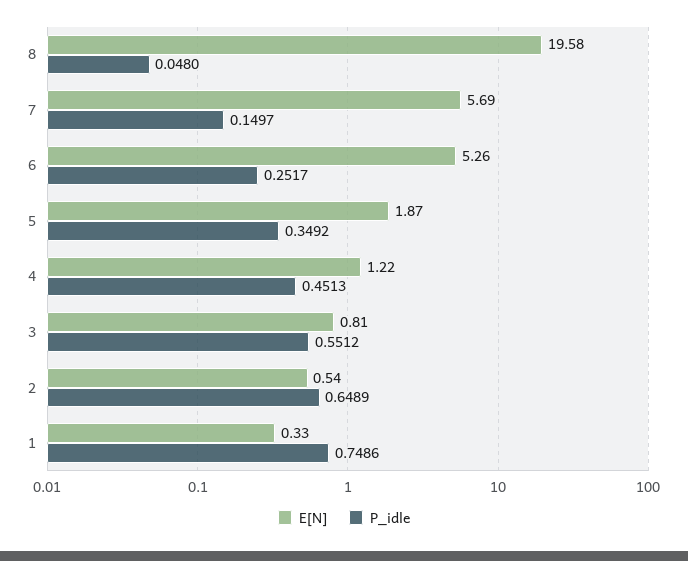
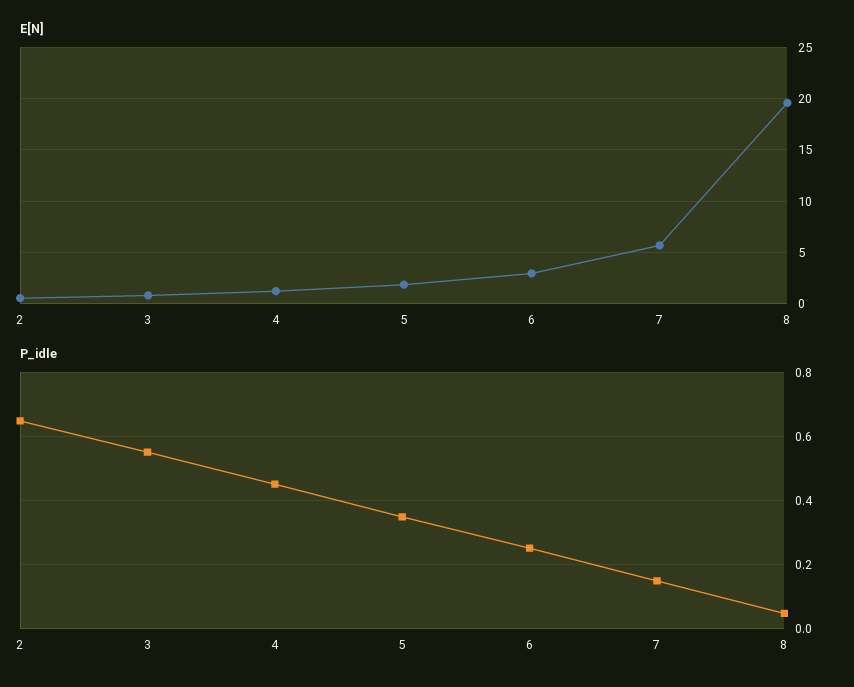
E[N], 6: 5.26 -> 3
E[N], 1: 0.33 -> none
P_idle, 1: 0.7486 -> none

